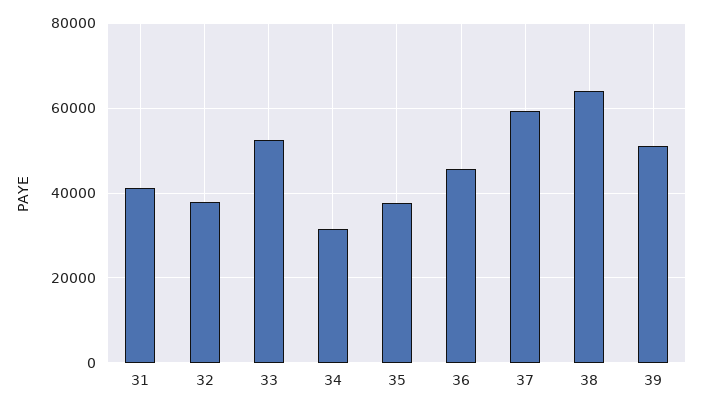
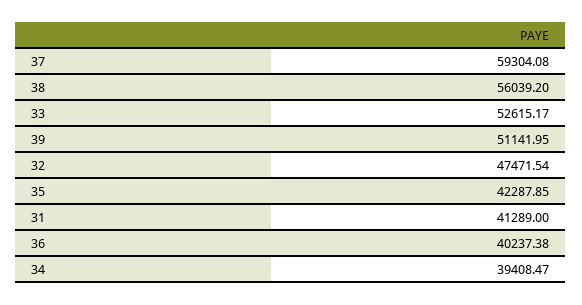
32: 38000 -> 47471.54
34: 32000 -> 39408.47
35: 38000 -> 42287.85
36: 46000 -> 40237.38
38: 64000 -> 56039.2

